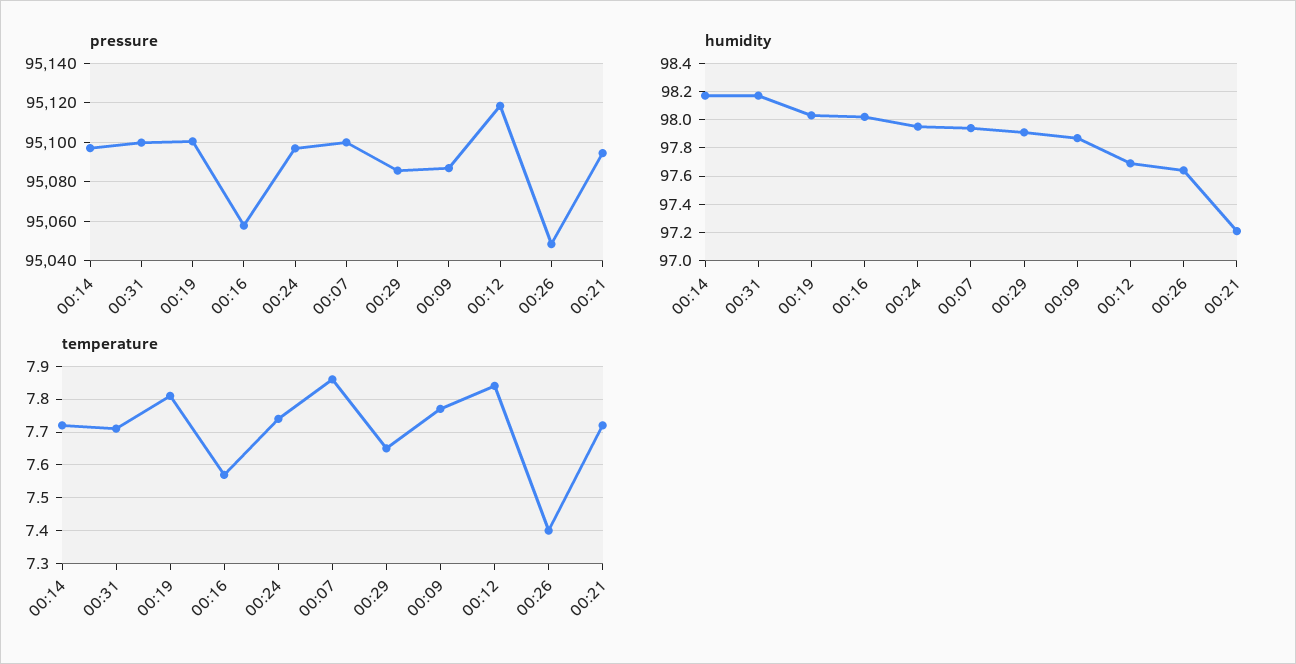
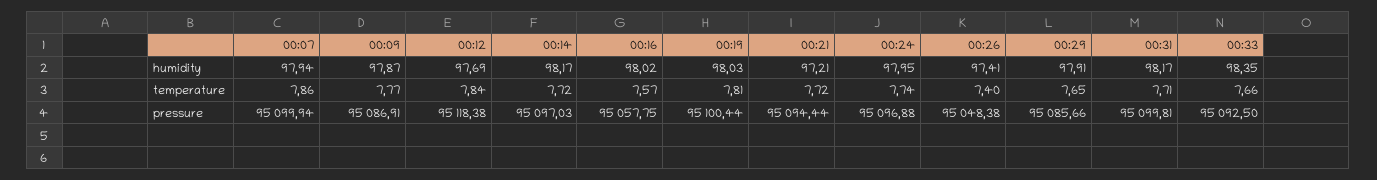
humidity, 00:26: 97.65 -> 97.41
humidity, 00:33: none -> 98.35
temperature, 00:33: none -> 7.66
pressure, 00:33: none -> 95092.5

